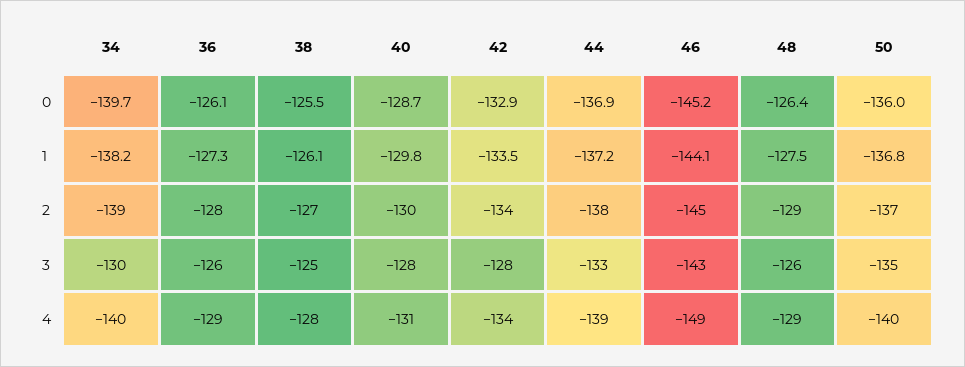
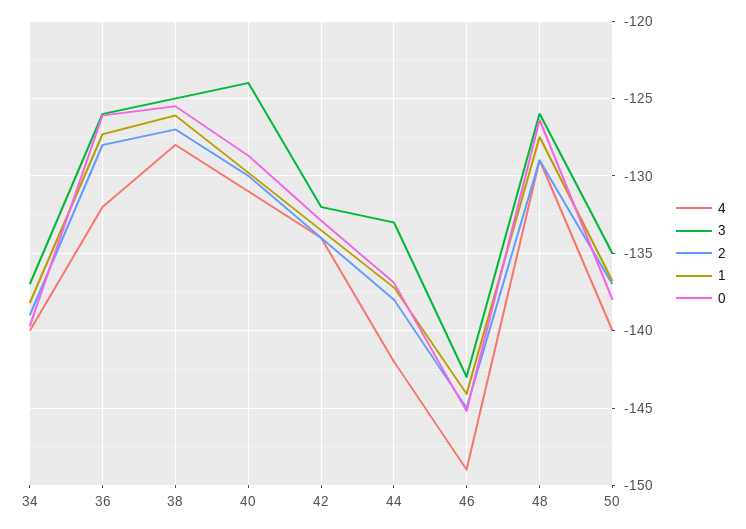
0, 50: -136 -> -138
3, 34: -130 -> -137
3, 40: -128 -> -124
3, 42: -128 -> -132
4, 36: -129 -> -132
4, 44: -139 -> -142

